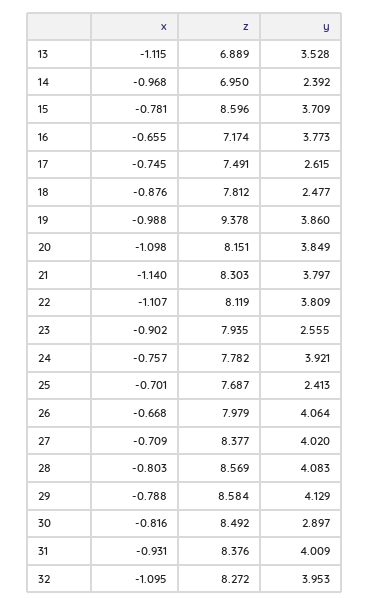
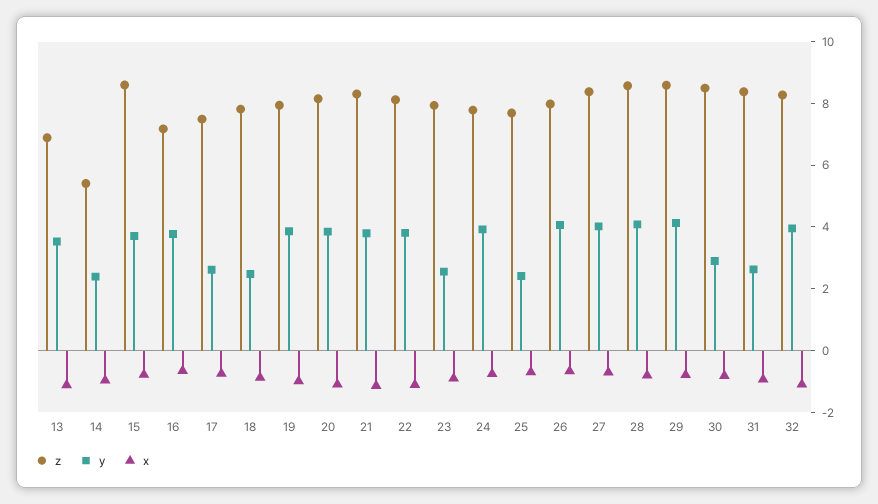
z, 14: 6.95 -> 5.5
z, 19: 9.378 -> 8
y, 31: 4.009 -> 2.5

